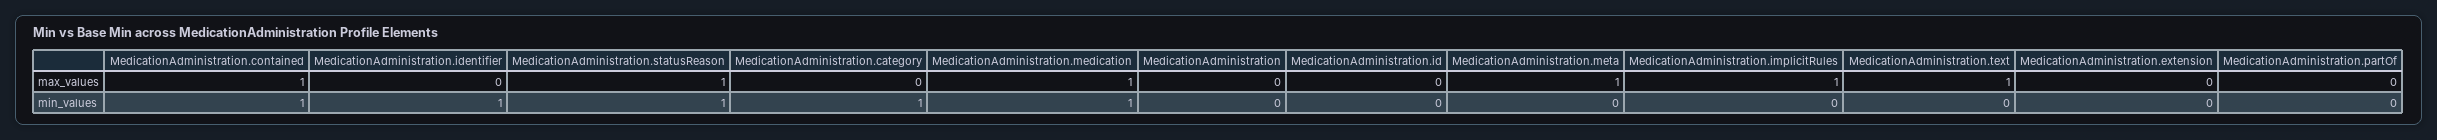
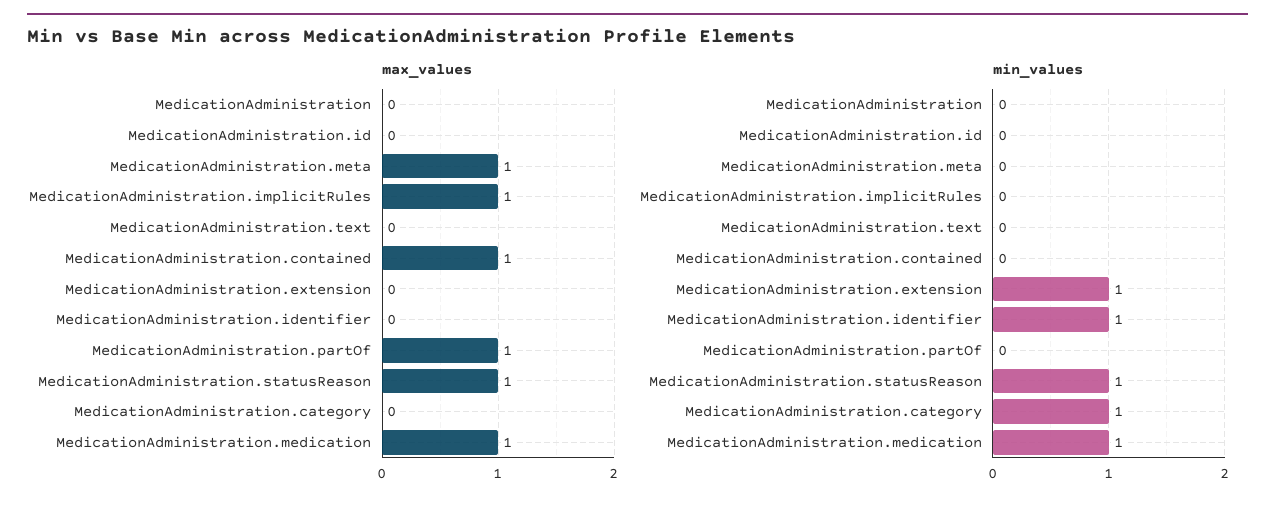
max_values, MedicationAdministration.text: 1 -> 0
max_values, MedicationAdministration.partOf: 0 -> 1
min_values, MedicationAdministration.contained: 1 -> 0
min_values, MedicationAdministration.extension: 0 -> 1

